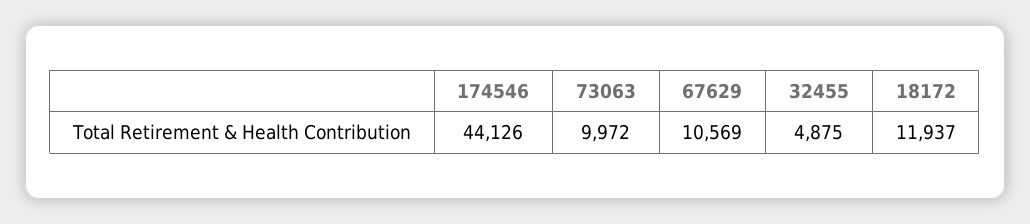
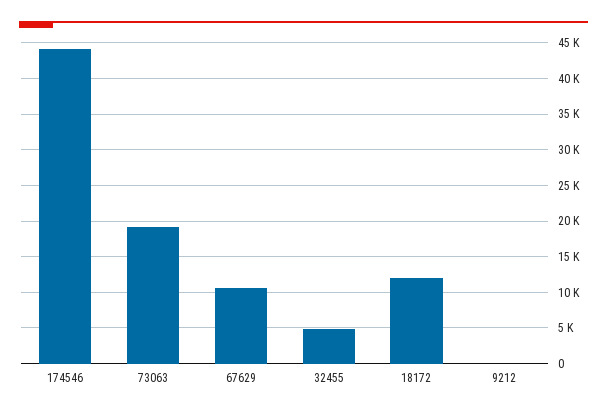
73063: 9972 -> 19000
9212: none -> 0

